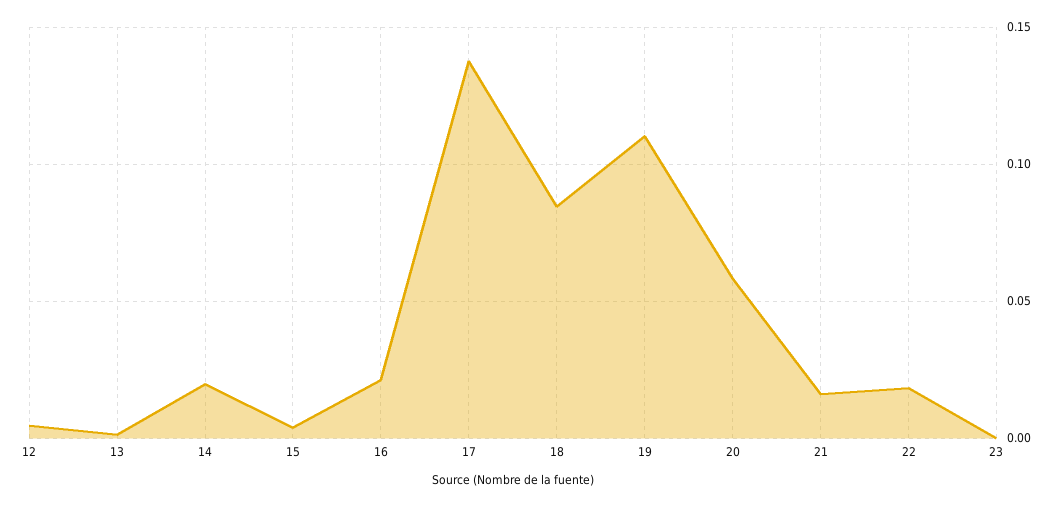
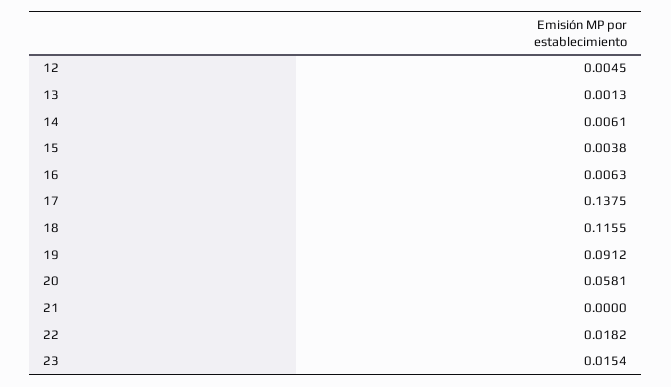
14: 0.02 -> 0.0061
16: 0.02 -> 0.0063
18: 0.085 -> 0.1155
19: 0.11 -> 0.0912
21: 0.015 -> 0
23: 0 -> 0.0154

